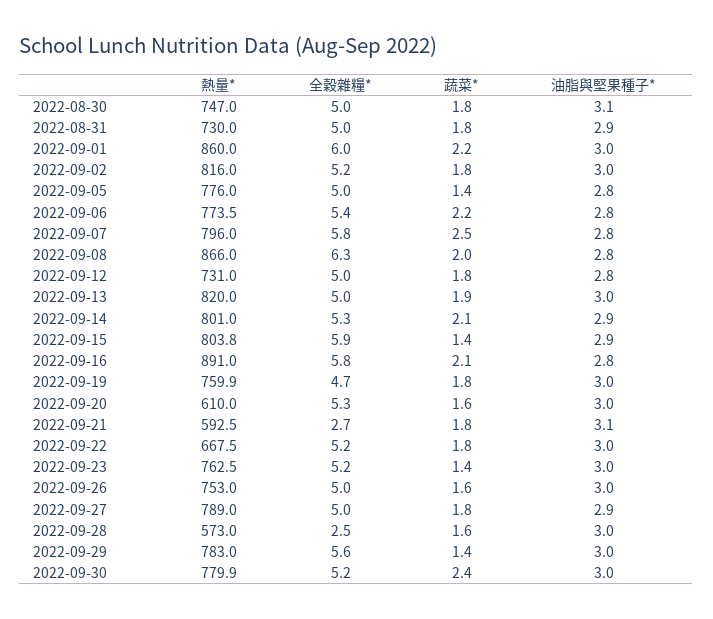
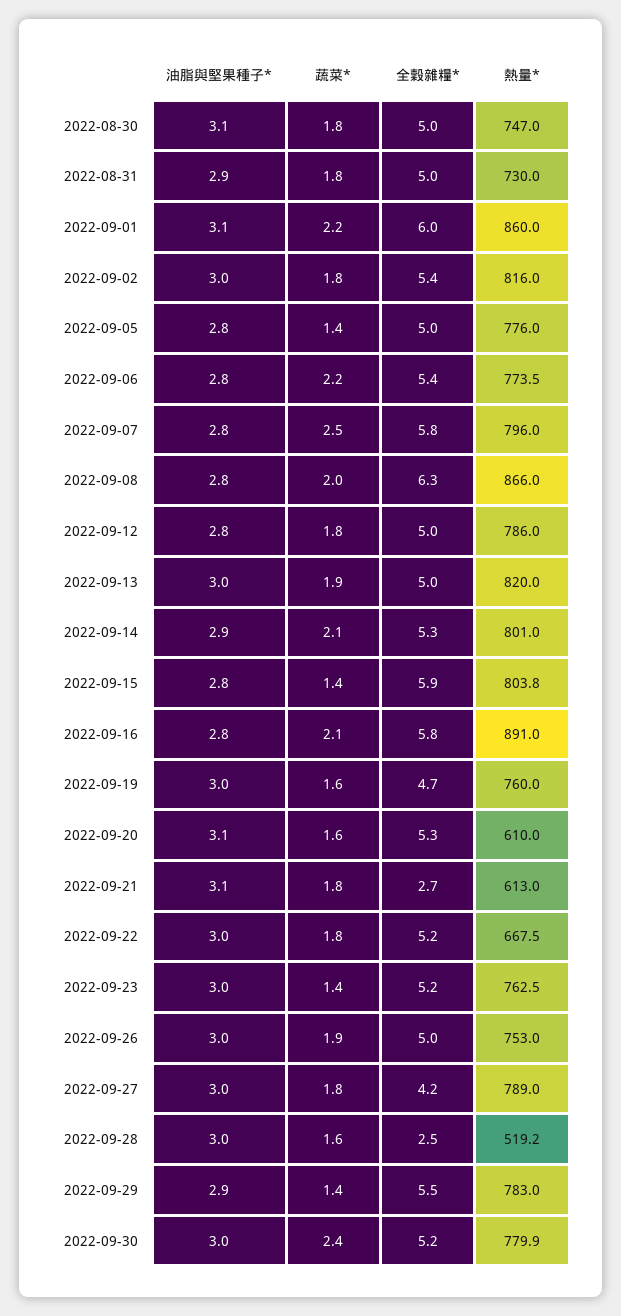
油脂與堅果種子*, 2022-09-01: 3 -> 3.1
全穀雜糧*, 2022-09-02: 5.2 -> 5.4
熱量*, 2022-09-12: 731 -> 786
油脂與堅果種子*, 2022-09-15: 2.9 -> 2.8
熱量*, 2022-09-19: 759.9 -> 760
蔬菜*, 2022-09-19: 1.8 -> 1.6
油脂與堅果種子*, 2022-09-20: 3 -> 3.1
熱量*, 2022-09-21: 592.5 -> 613
蔬菜*, 2022-09-26: 1.6 -> 1.9
全穀雜糧*, 2022-09-27: 5 -> 4.2
油脂與堅果種子*, 2022-09-27: 2.9 -> 3
熱量*, 2022-09-28: 573 -> 519.2
全穀雜糧*, 2022-09-29: 5.6 -> 5.5
油脂與堅果種子*, 2022-09-29: 3 -> 2.9

